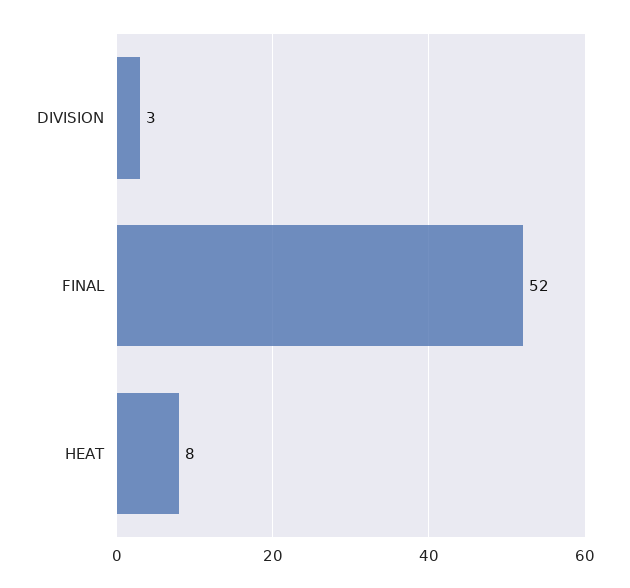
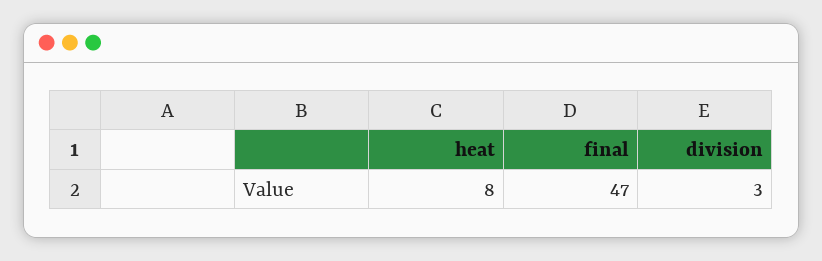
FINAL: 52 -> 47

